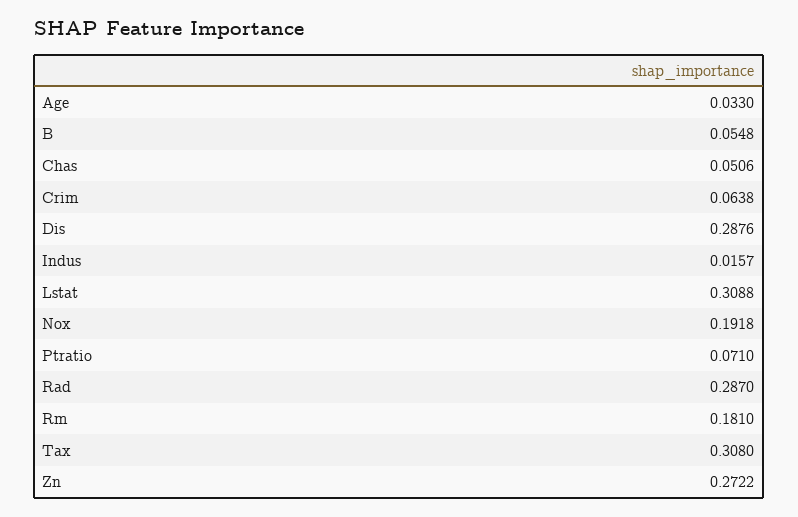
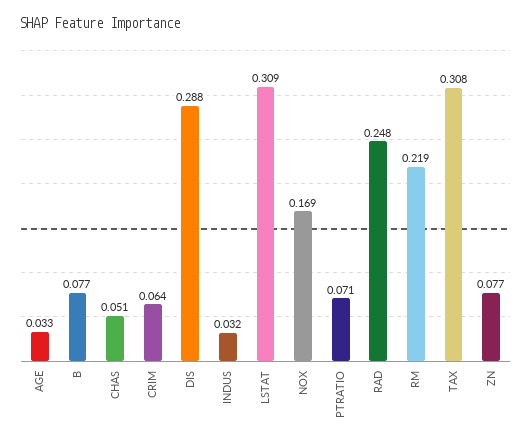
B: 0.0548 -> 0.077
Indus: 0.0157 -> 0.032
Nox: 0.1918 -> 0.169
Rad: 0.287 -> 0.248
Rm: 0.181 -> 0.219
Zn: 0.2722 -> 0.077

